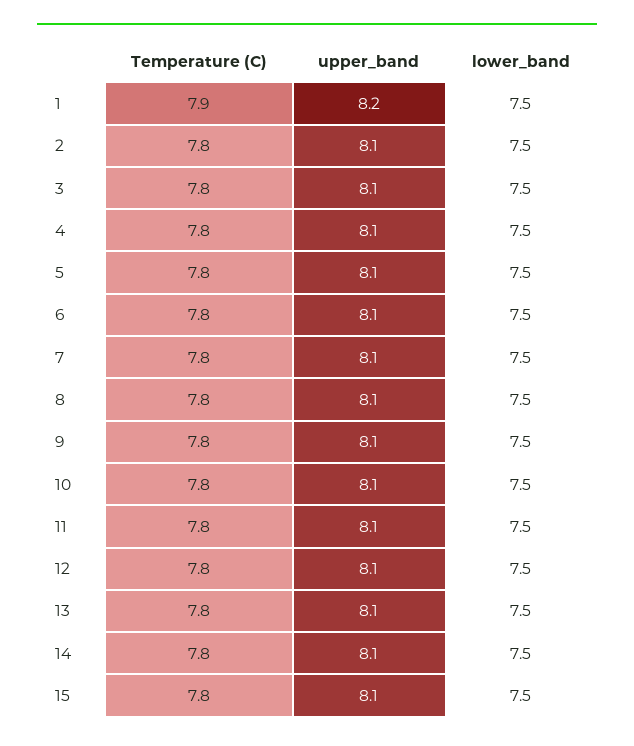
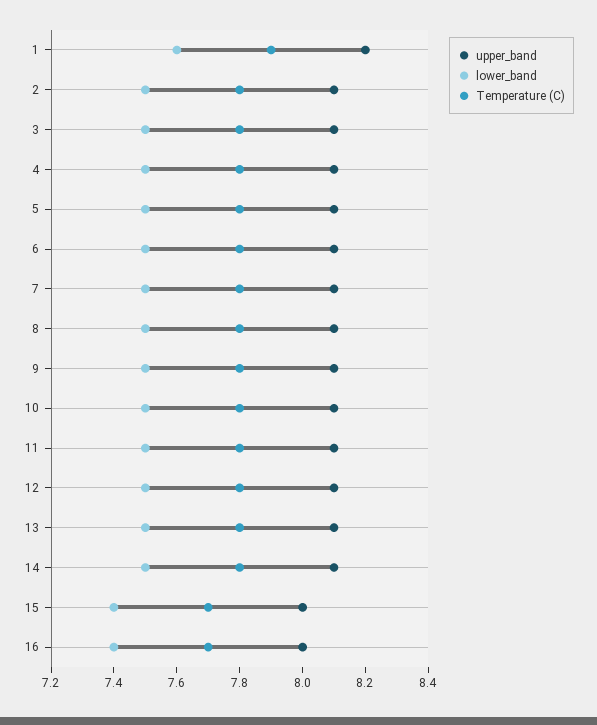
lower_band, 1: 7.5 -> 7.6
Temperature (C), 15: 7.8 -> 7.7
upper_band, 15: 8.1 -> 8
lower_band, 15: 7.5 -> 7.4
upper_band, 16: none -> 8
lower_band, 16: none -> 7.4
Temperature (C), 16: none -> 7.7

